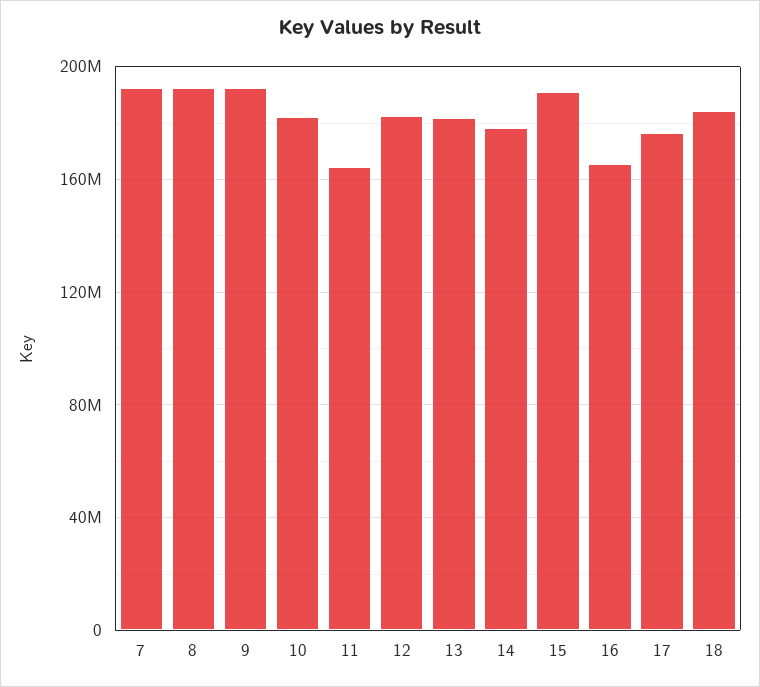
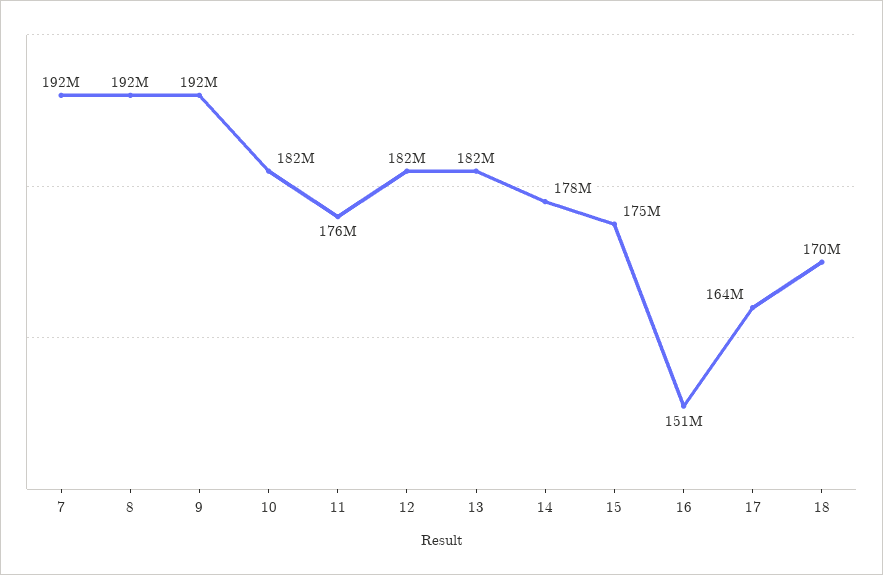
11: 165000000 -> 176000000
15: 190000000 -> 175000000
16: 165000000 -> 151000000
17: 175000000 -> 164000000
18: 185000000 -> 170000000

